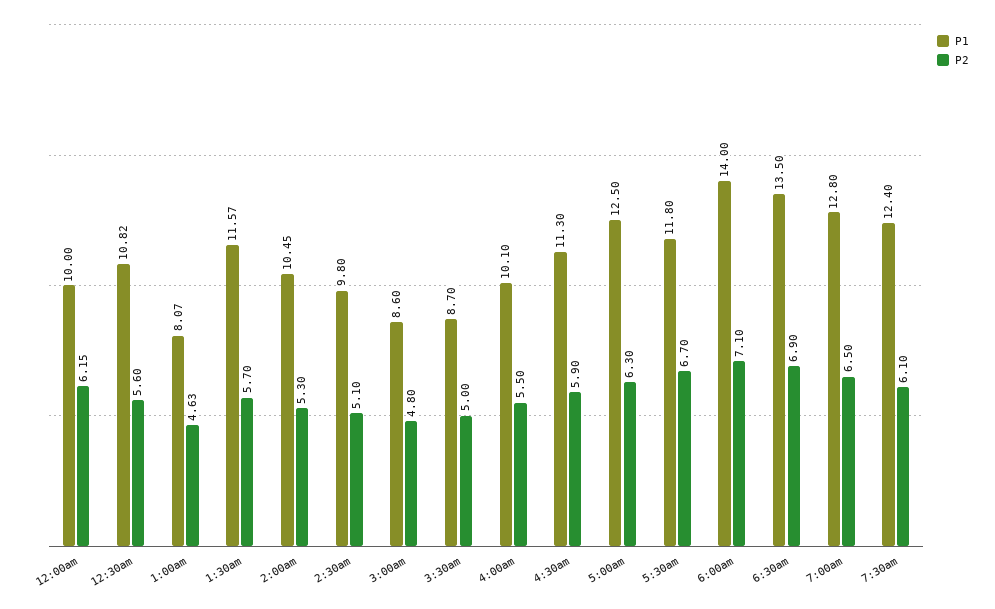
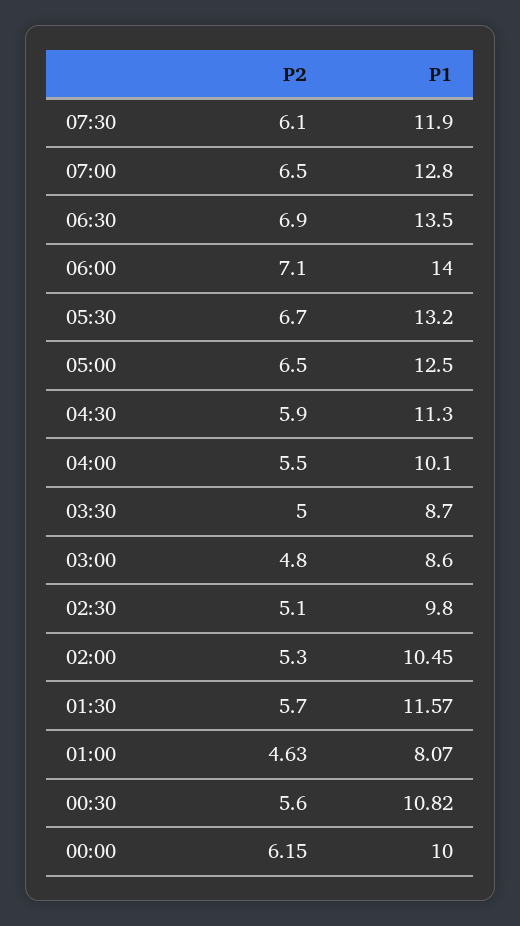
P2, 5:00am: 6.3 -> 6.5
P1, 5:30am: 11.8 -> 13.2
P1, 7:30am: 12.4 -> 11.9

